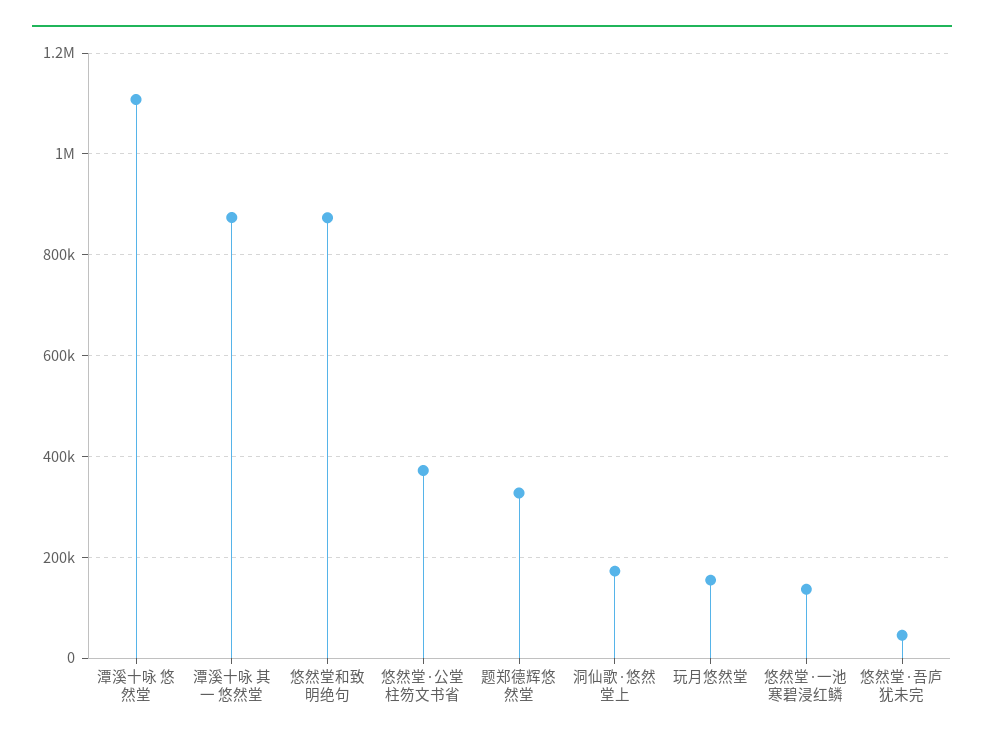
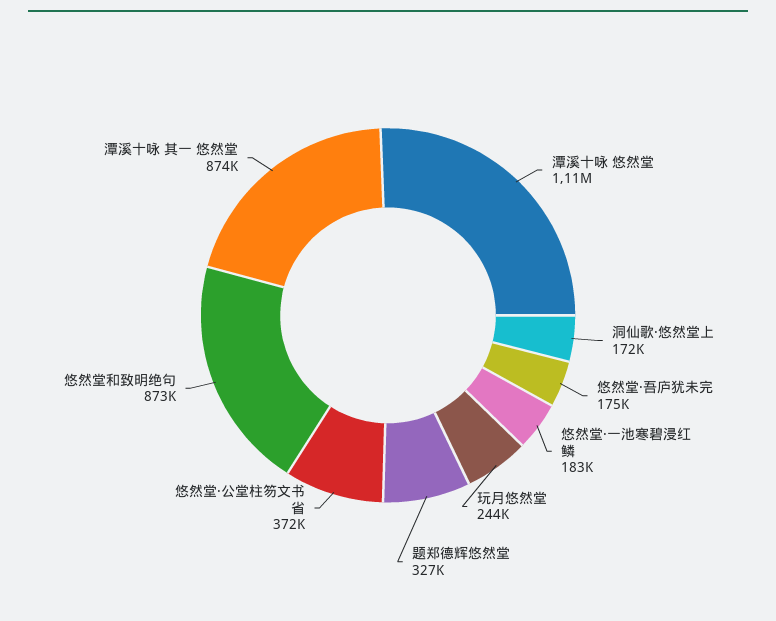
玩月悠然堂: 160000 -> 244000
悠然堂·一池寒碧浸红鳞: 140000 -> 183000
悠然堂·吾庐犹未完: 40000 -> 175000

